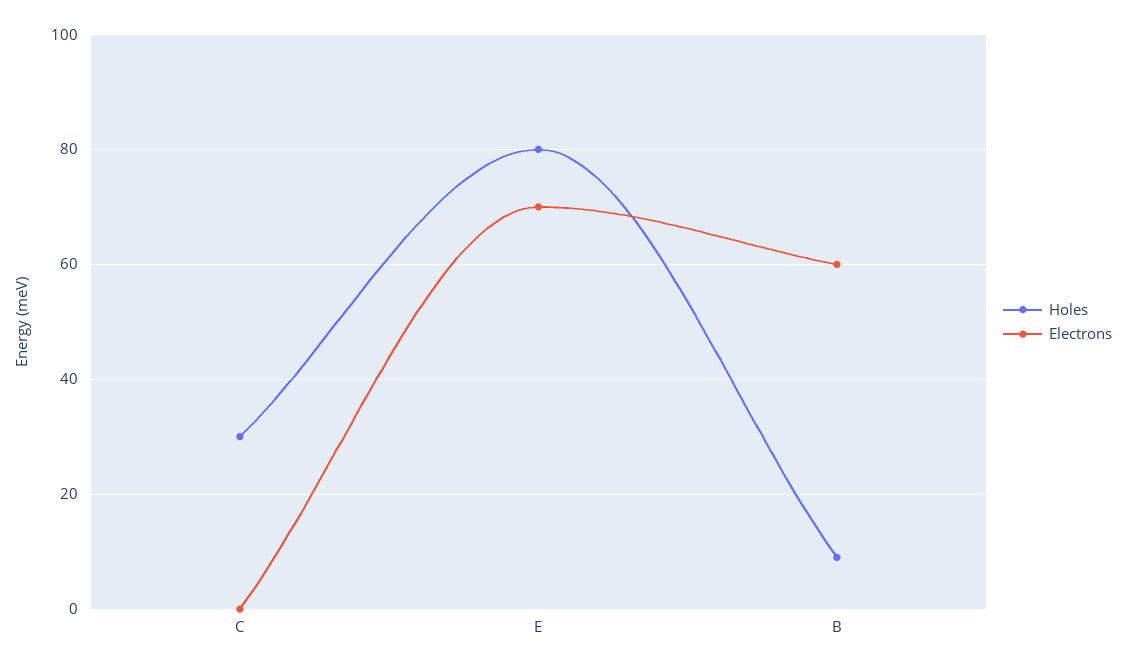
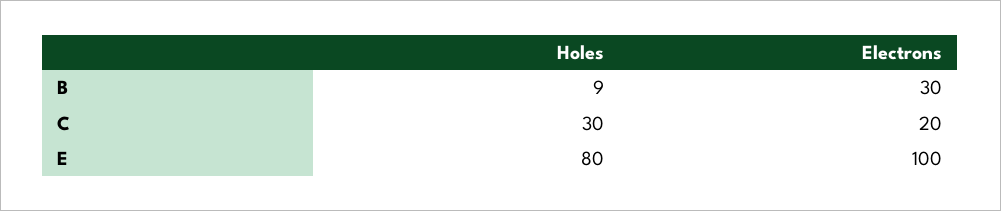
Electrons, C: 0 -> 20
Electrons, E: 70 -> 100
Electrons, B: 60 -> 30

